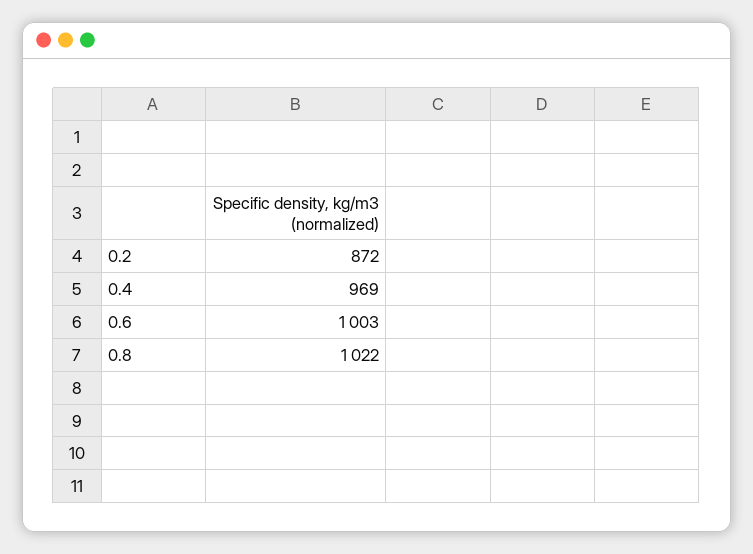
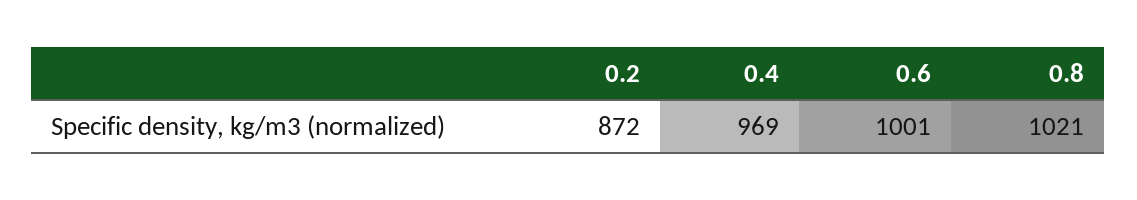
0.6: 1003 -> 1001
0.8: 1022 -> 1021

